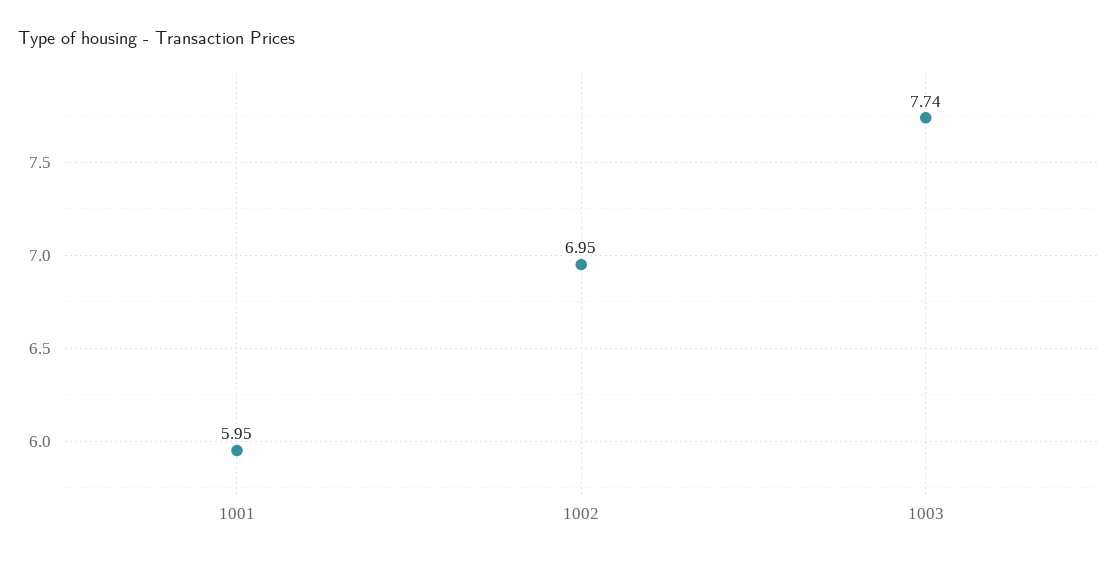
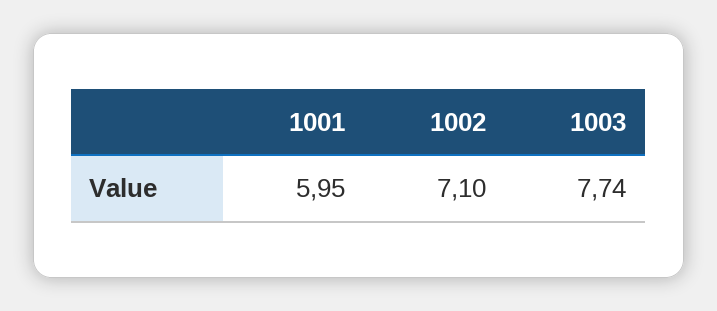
1002: 6.95 -> 7.1

